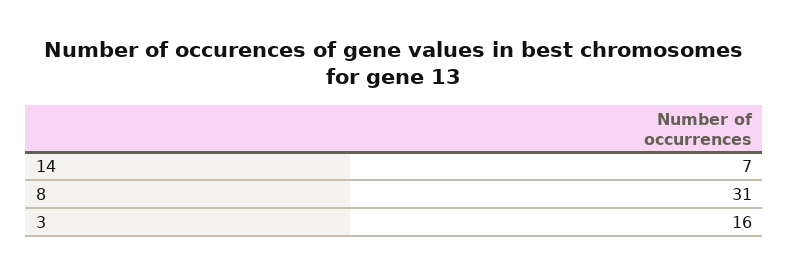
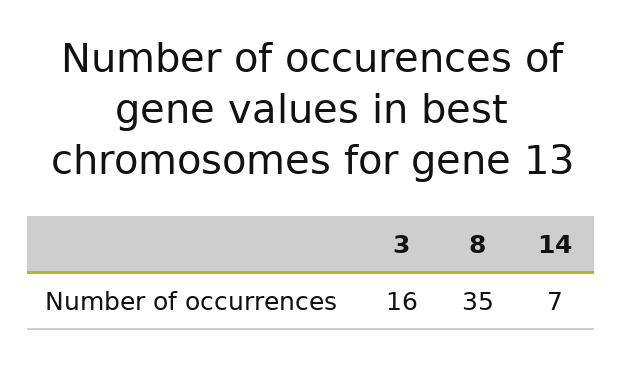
8: 31 -> 35

